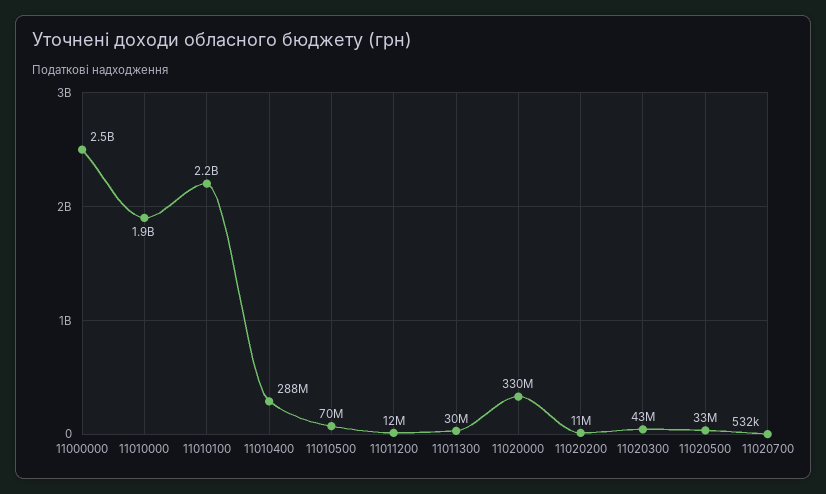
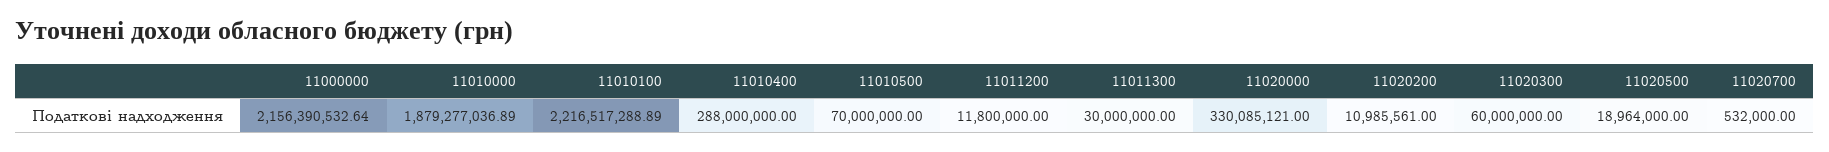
11000000: 2500000000 -> 2156390532.64
11020300: 43000000 -> 60000000
11020500: 33000000 -> 18964000

